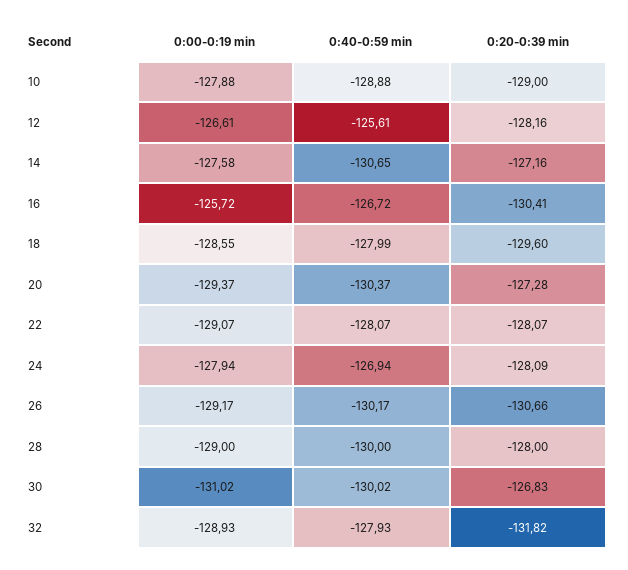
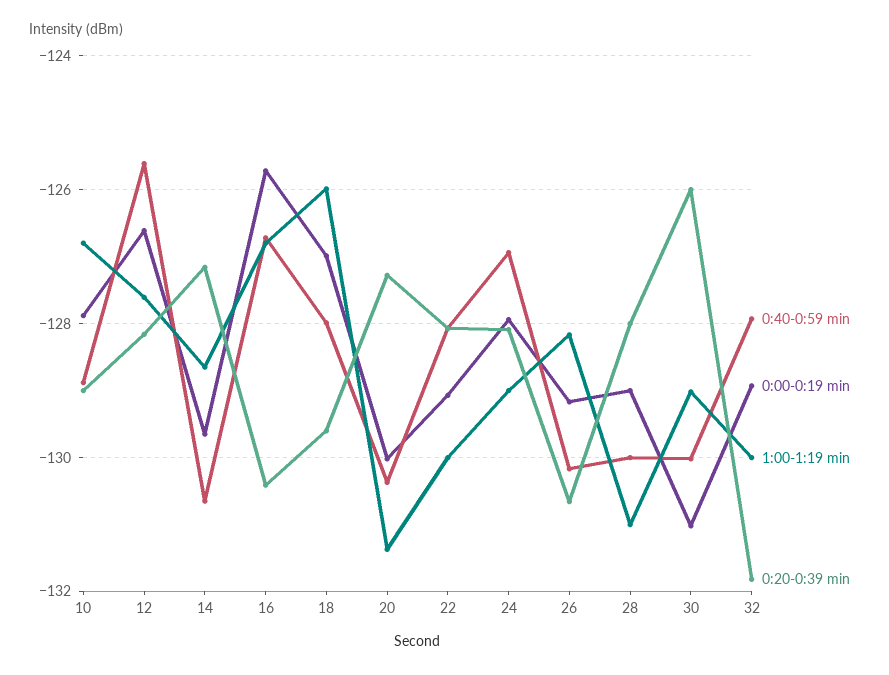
0:00-0:19 min, 14: -127.58 -> -129.6
0:00-0:19 min, 18: -128.55 -> -127
0:00-0:19 min, 20: -129.37 -> -130
0:20-0:39 min, 30: -126.83 -> -126
1:00-1:19 min, 10: none -> -126.8
1:00-1:19 min, 12: none -> -127.6
1:00-1:19 min, 14: none -> -128.6
1:00-1:19 min, 16: none -> -126.8
1:00-1:19 min, 18: none -> -126
1:00-1:19 min, 20: none -> -131.4
1:00-1:19 min, 22: none -> -130
1:00-1:19 min, 24: none -> -129
1:00-1:19 min, 26: none -> -128.2
1:00-1:19 min, 28: none -> -131
1:00-1:19 min, 30: none -> -129
1:00-1:19 min, 32: none -> -130

